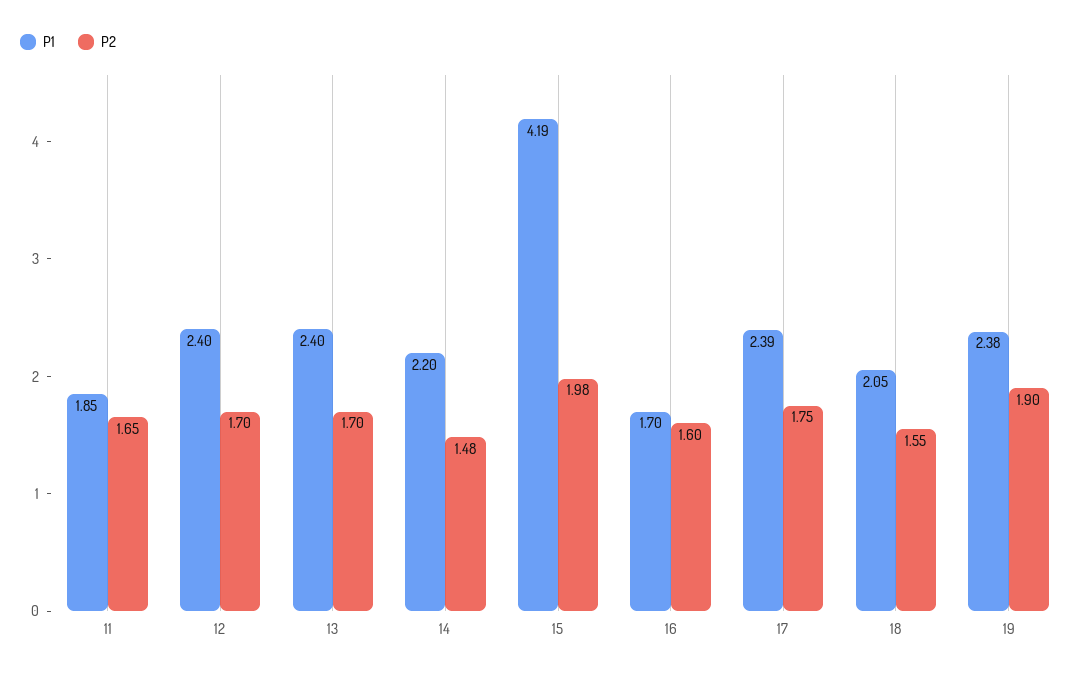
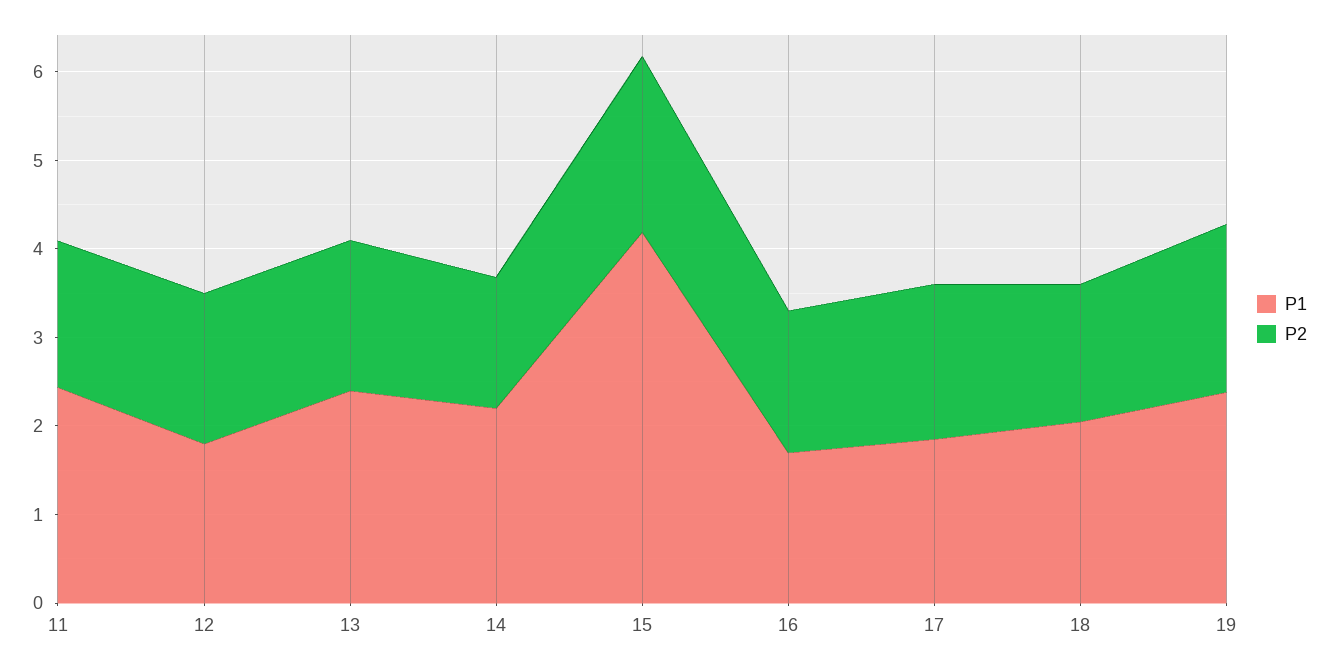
P1, 11: 1.85 -> 2.4
P1, 12: 2.4 -> 1.8
P1, 17: 2.39 -> 1.8

